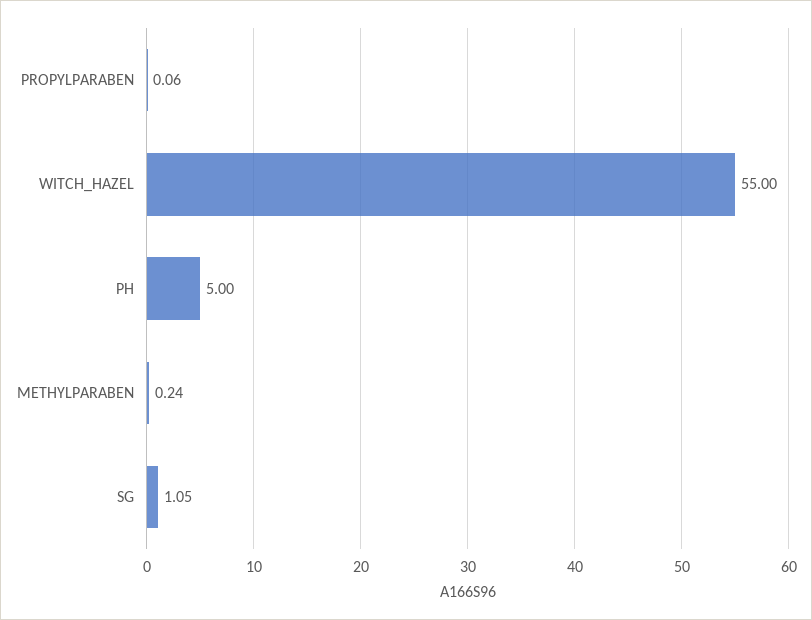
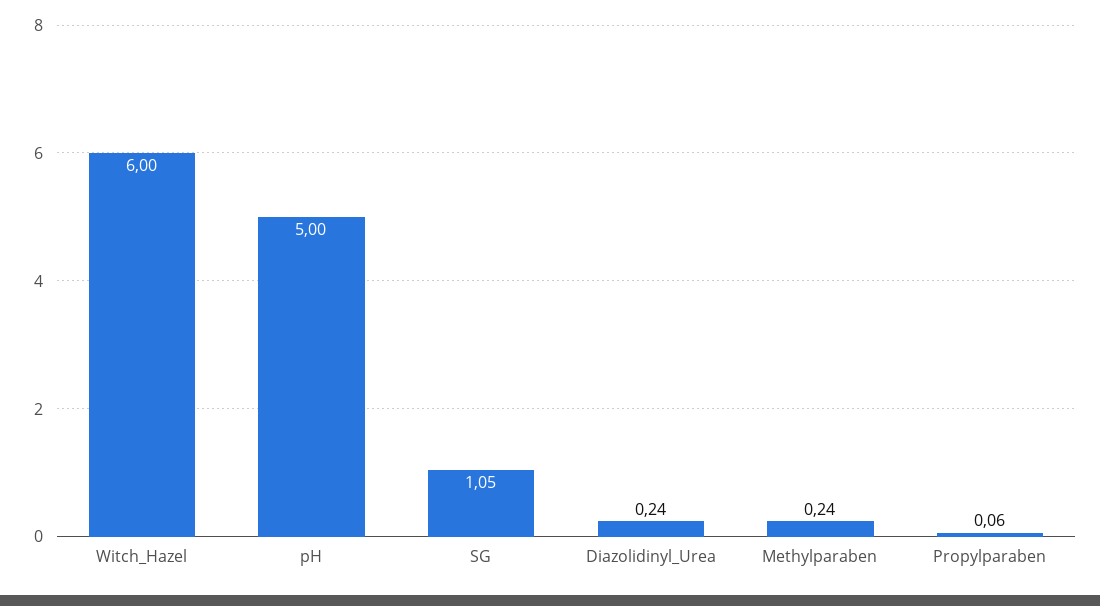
WITCH_HAZEL: 55 -> 6
Diazolidinyl_Urea: none -> 0.24

